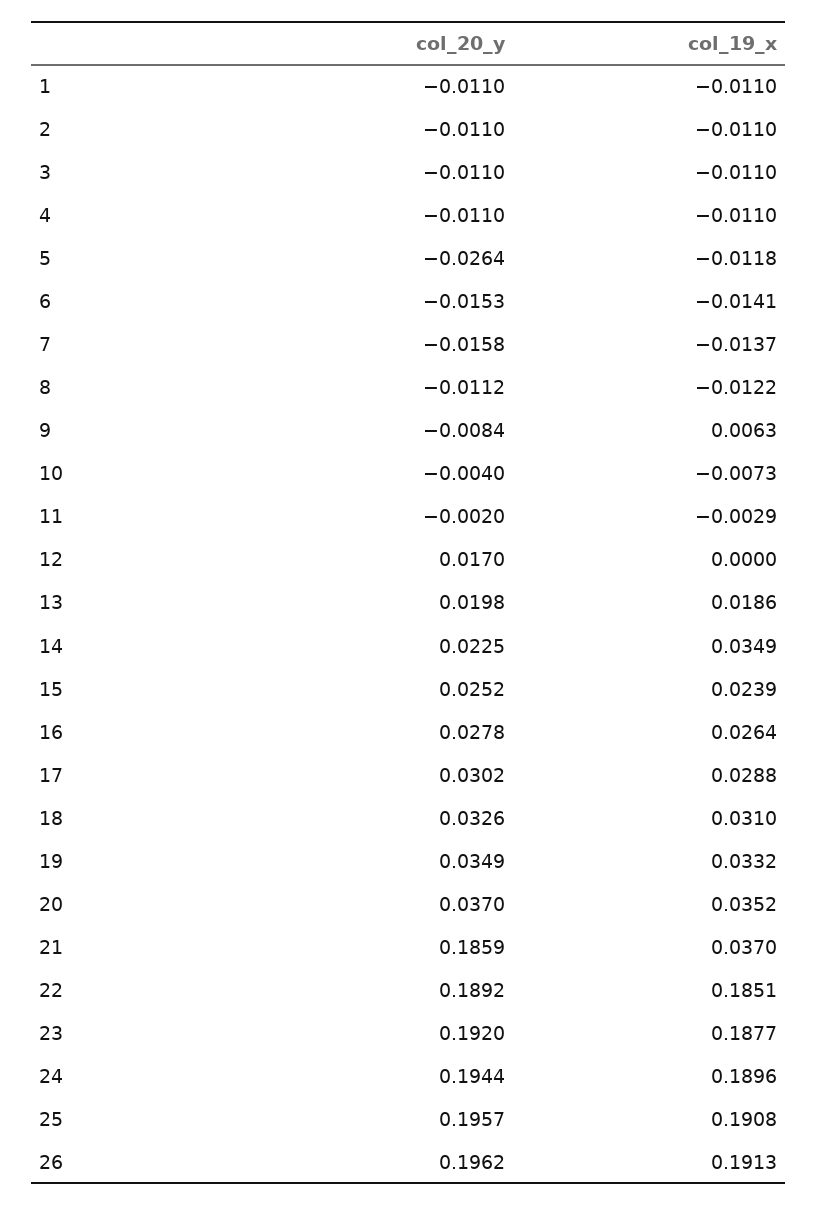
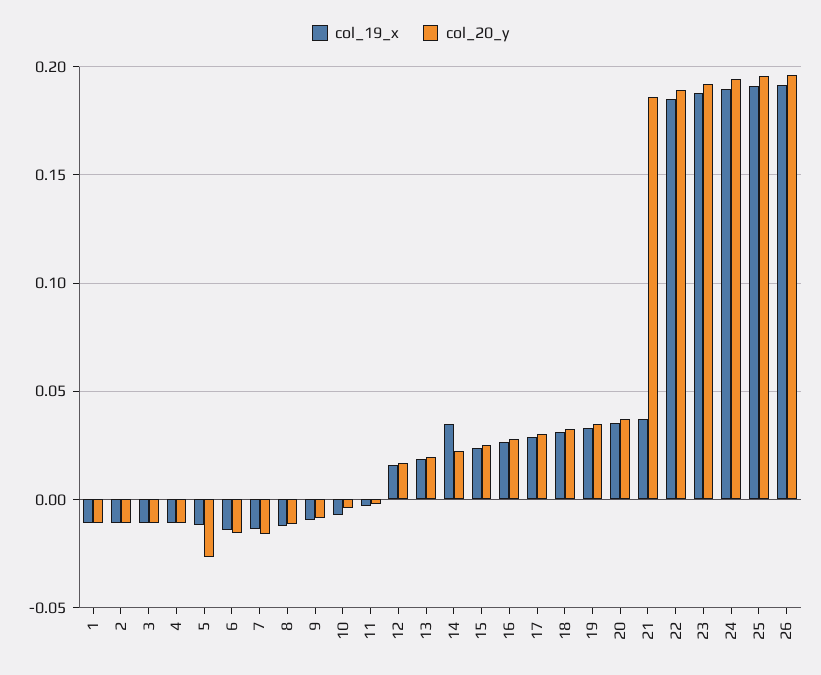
col_19_x, 9: 0.0063 -> -0.01
col_19_x, 12: 0 -> 0.015

